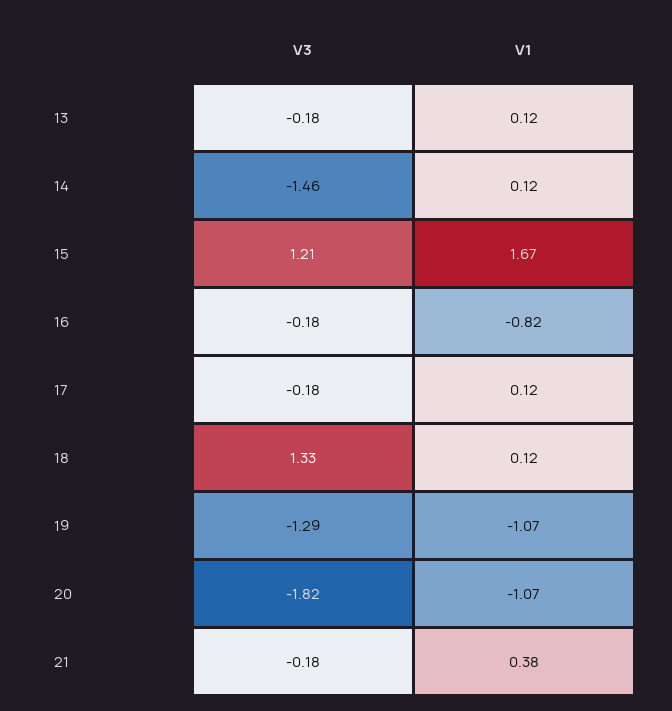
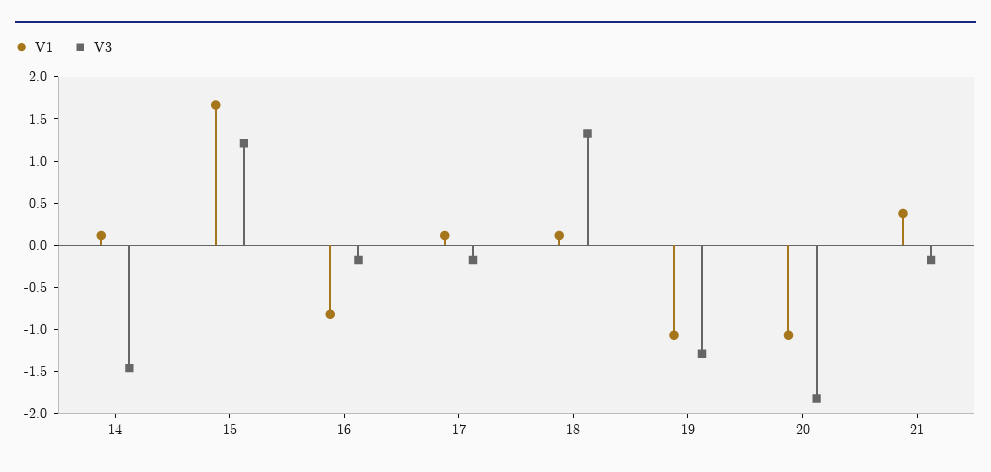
V3, 13: -0.18 -> none
V1, 13: 0.12 -> none

